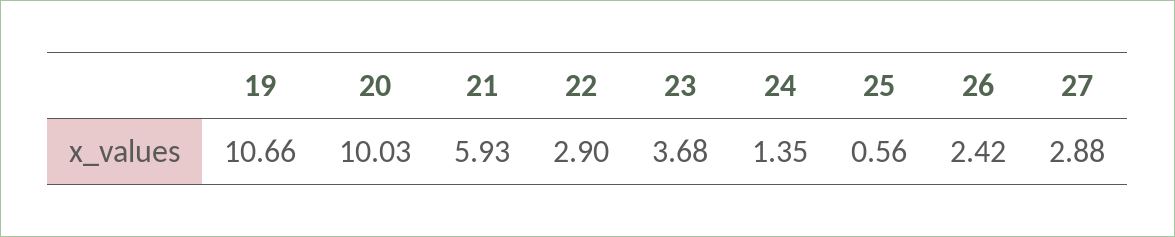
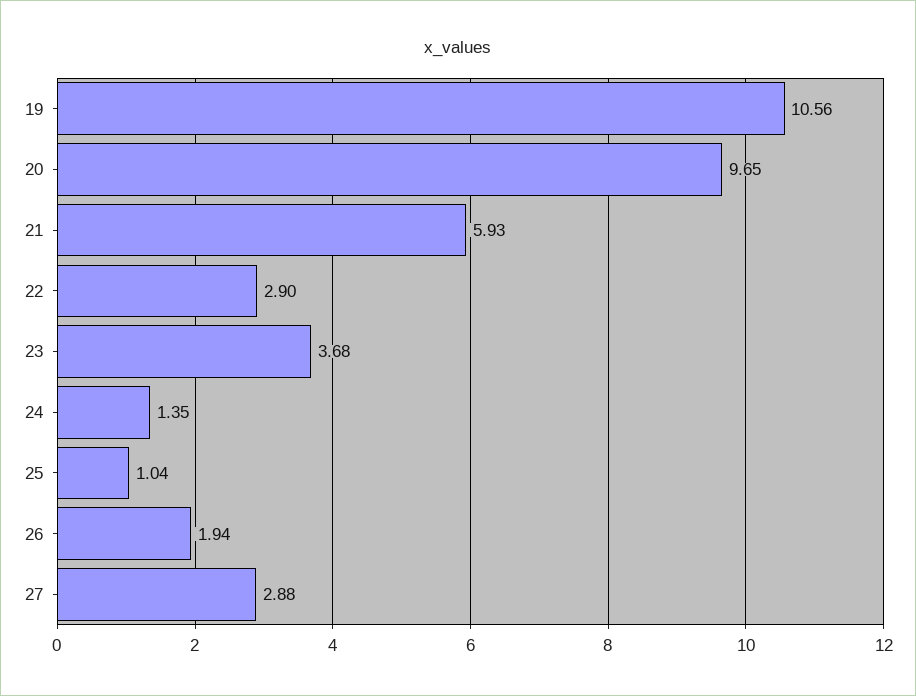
19: 10.66 -> 10.56
20: 10.03 -> 9.65
25: 0.56 -> 1.04
26: 2.42 -> 1.94

